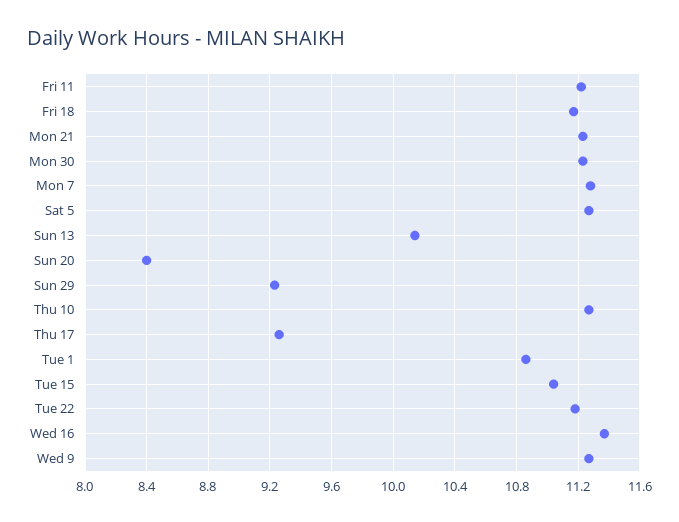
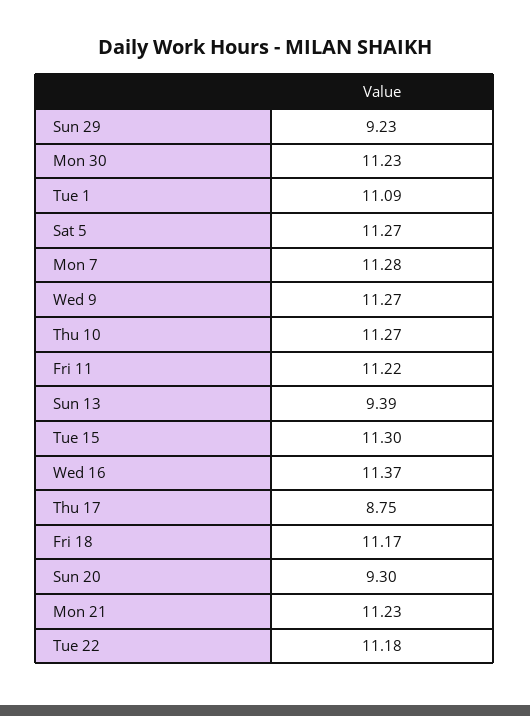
Sun 13: 10.15 -> 9.39
Sun 20: 8.4 -> 9.3
Thu 17: 9.25 -> 8.75
Tue 1: 10.85 -> 11.09
Tue 15: 11.05 -> 11.3

